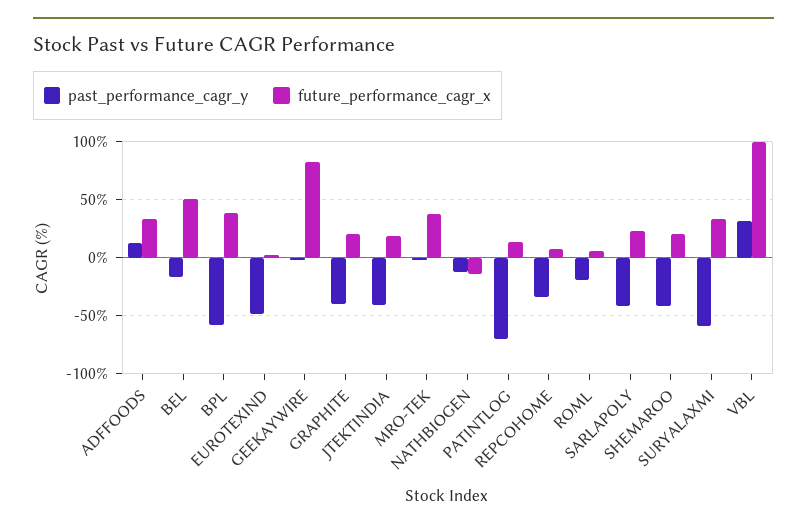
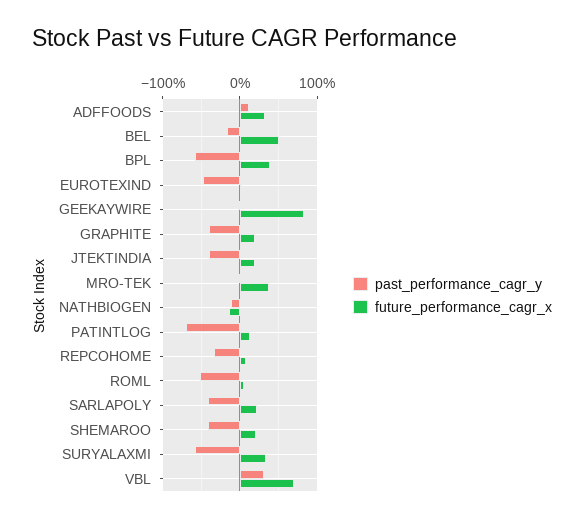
past_performance_cagr_y, ROML: -20 -> -50
future_performance_cagr_x, VBL: 100 -> 70

